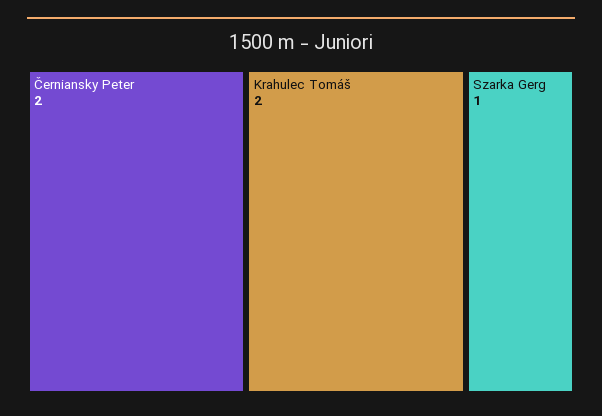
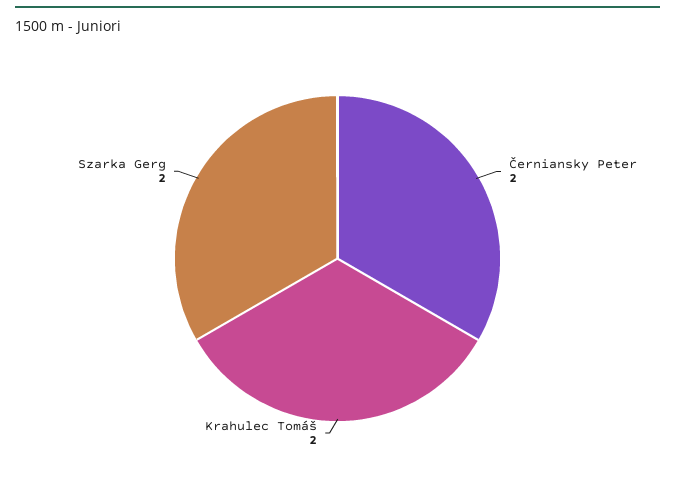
Szarka Gerg: 1 -> 2

